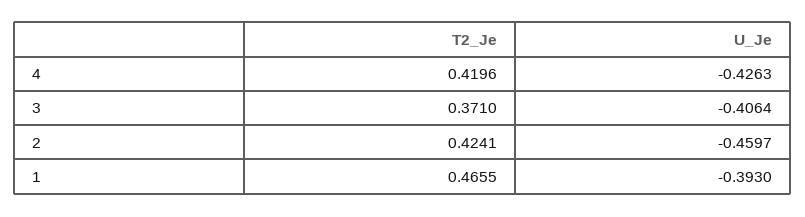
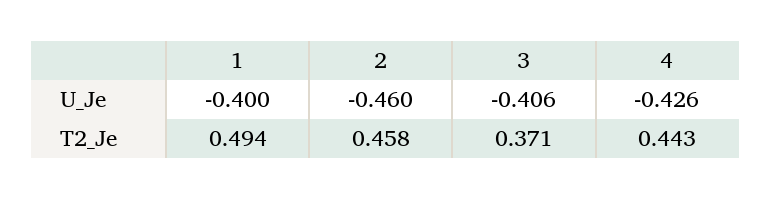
T2_Je, 4: 0.4196 -> 0.443
T2_Je, 2: 0.4241 -> 0.458
T2_Je, 1: 0.4655 -> 0.494
U_Je, 1: -0.393 -> -0.4

